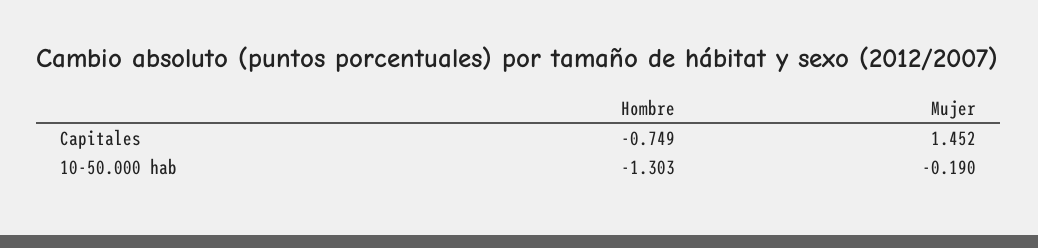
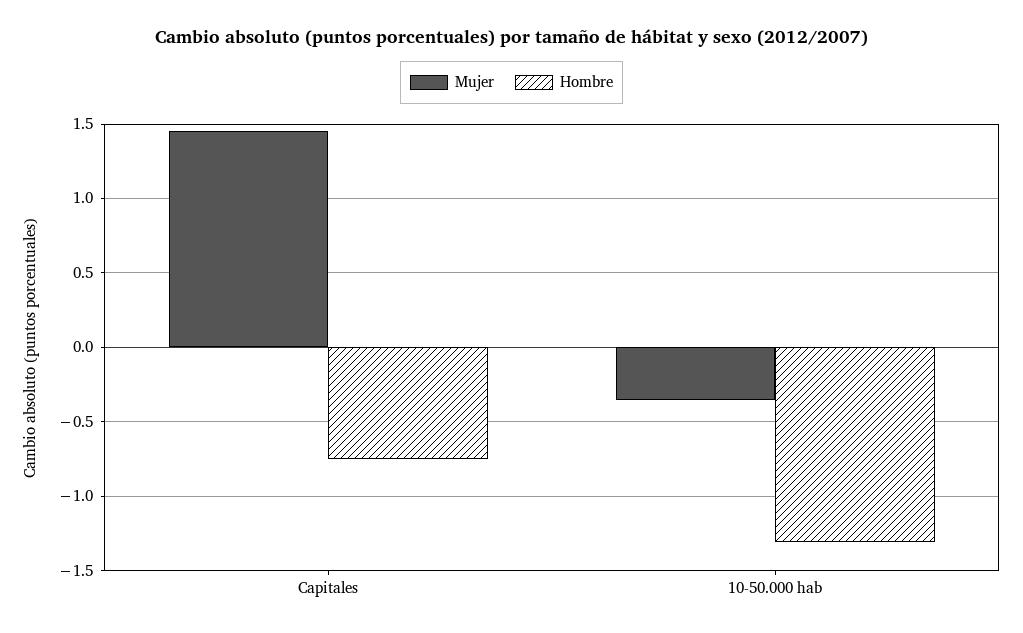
Mujer, 10-50.000 hab: -0.19 -> -0.35

